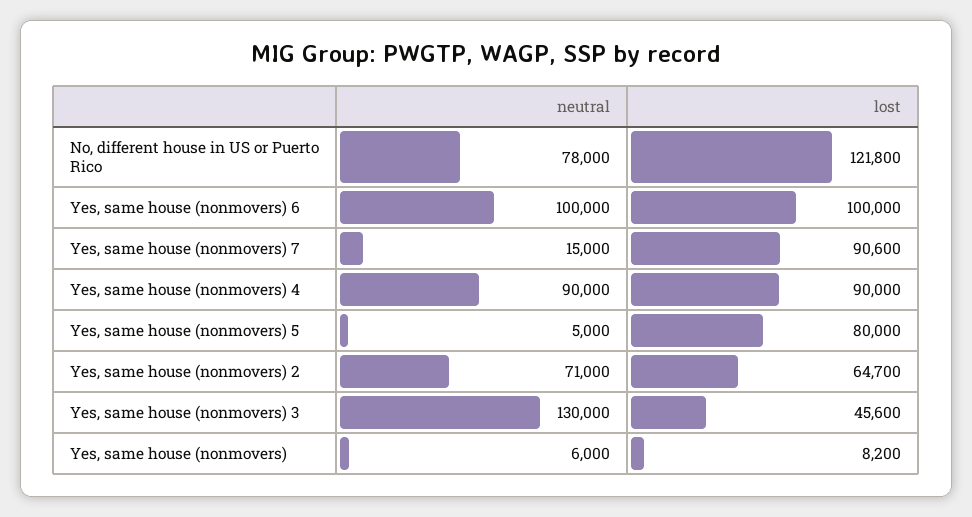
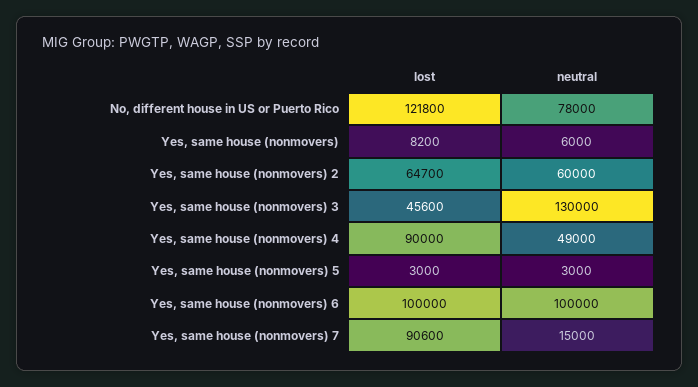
neutral, Yes, same house (nonmovers) 4: 90000 -> 49000
neutral, Yes, same house (nonmovers) 5: 5000 -> 3000
lost, Yes, same house (nonmovers) 5: 80000 -> 3000
neutral, Yes, same house (nonmovers) 2: 71000 -> 60000

